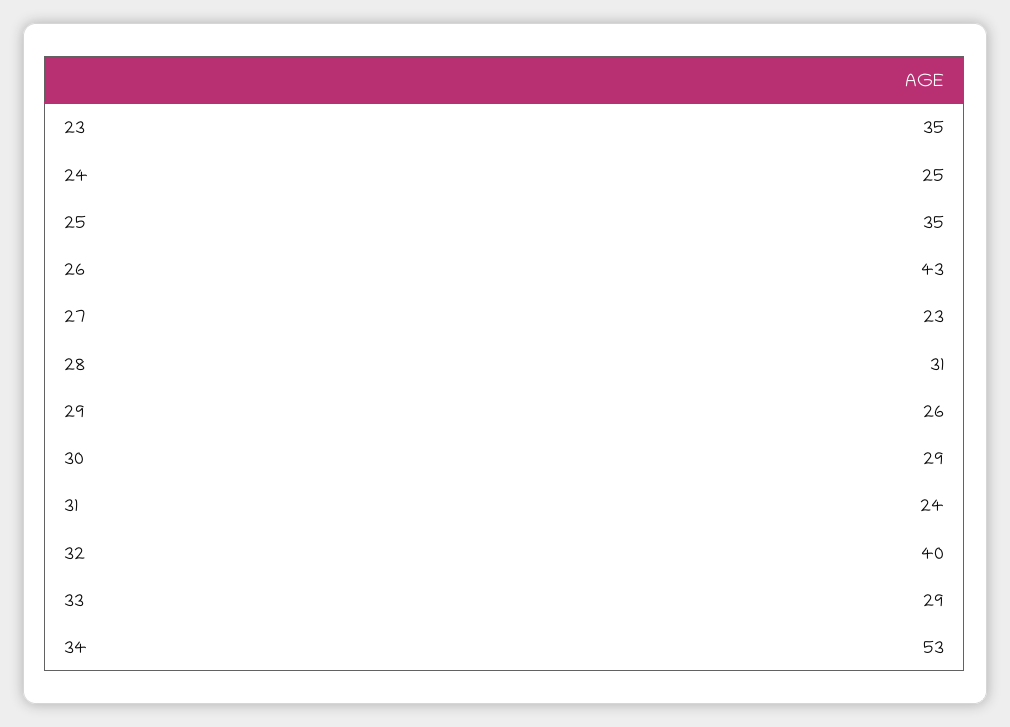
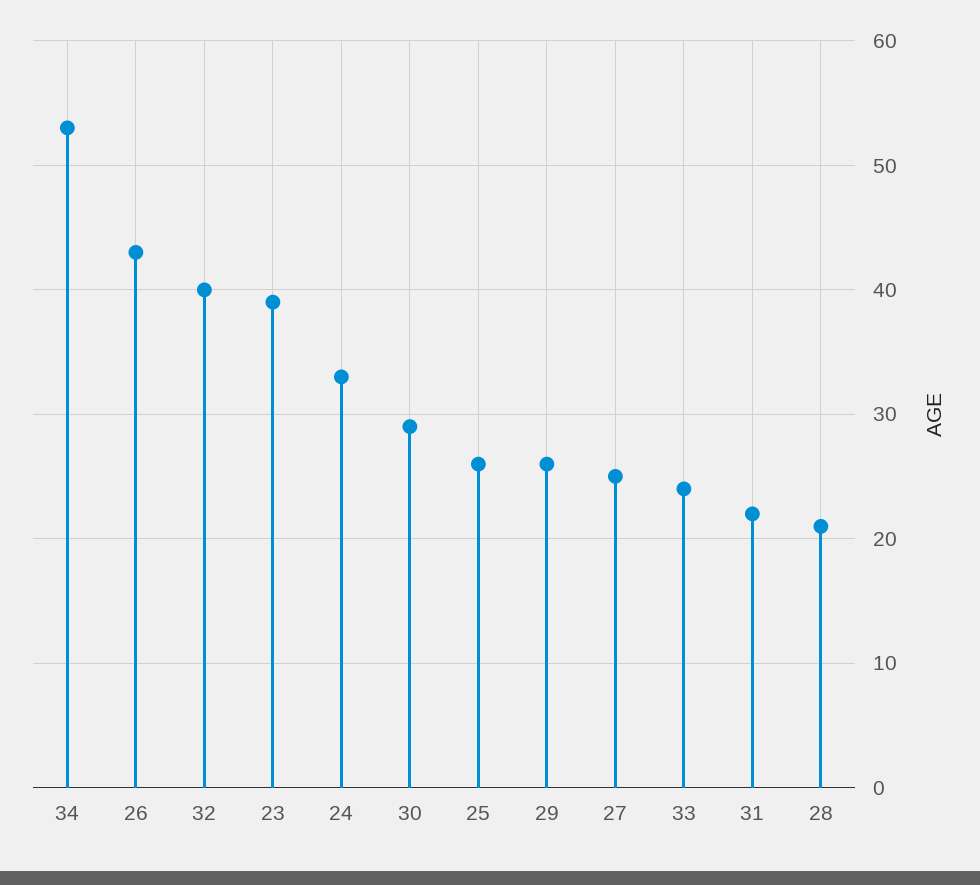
23: 35 -> 39
24: 25 -> 33
25: 35 -> 26
27: 23 -> 25
28: 31 -> 21
31: 24 -> 22
33: 29 -> 24

